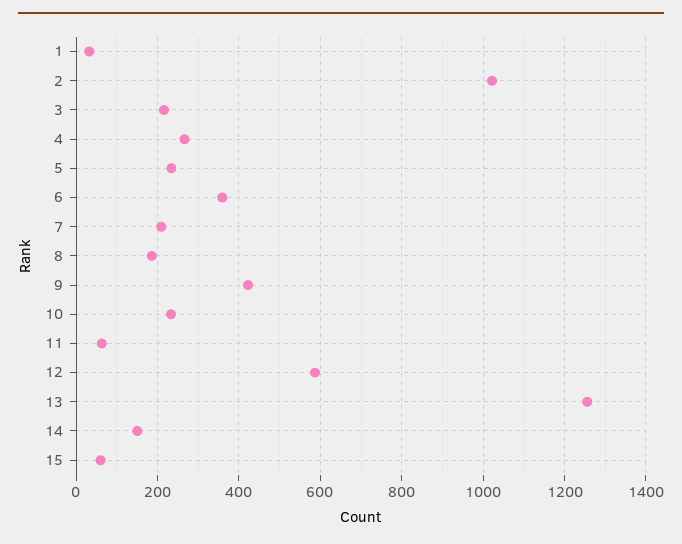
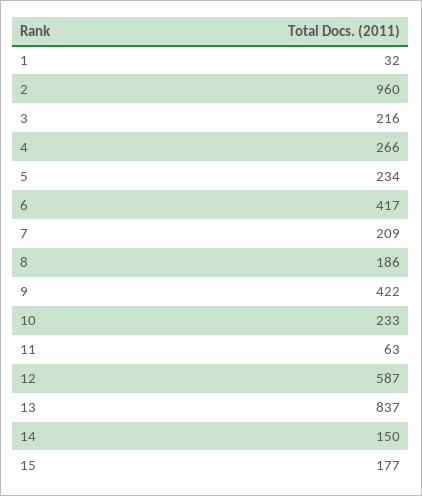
2: 1020 -> 960
6: 360 -> 417
13: 1260 -> 837
15: 60 -> 177

